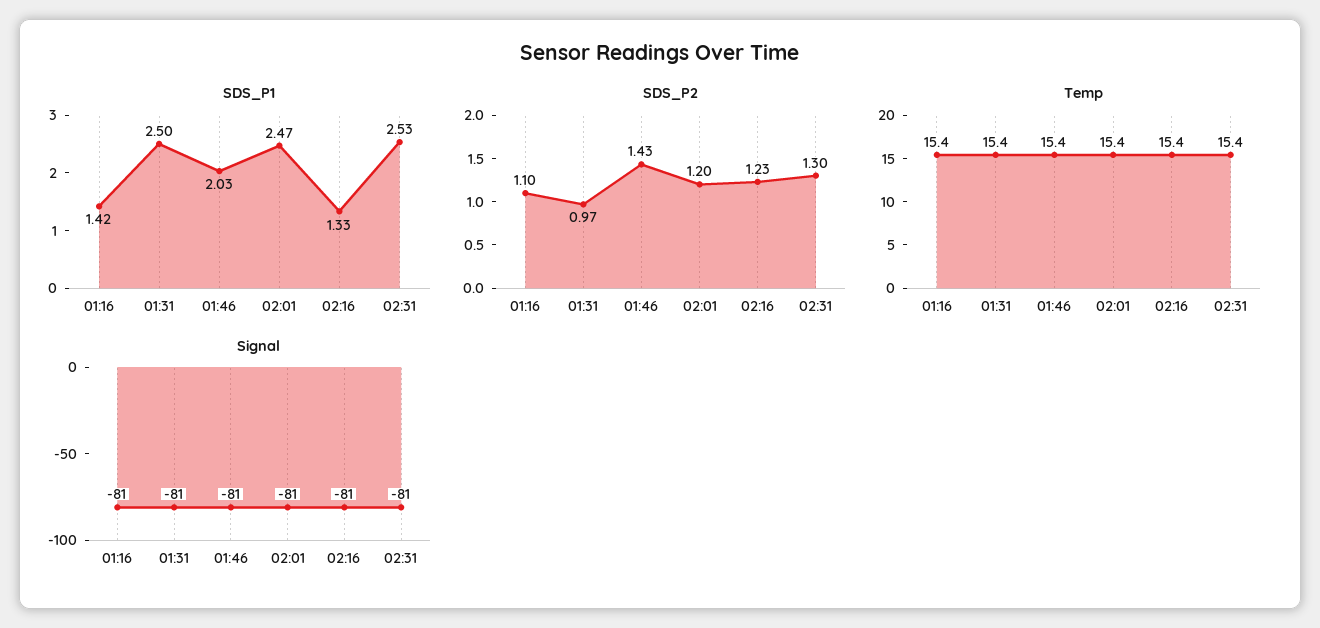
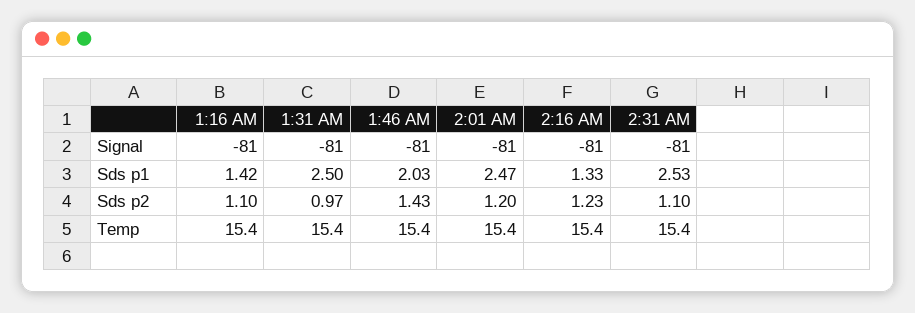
SDS_P2, 02:31: 1.3 -> 1.1

